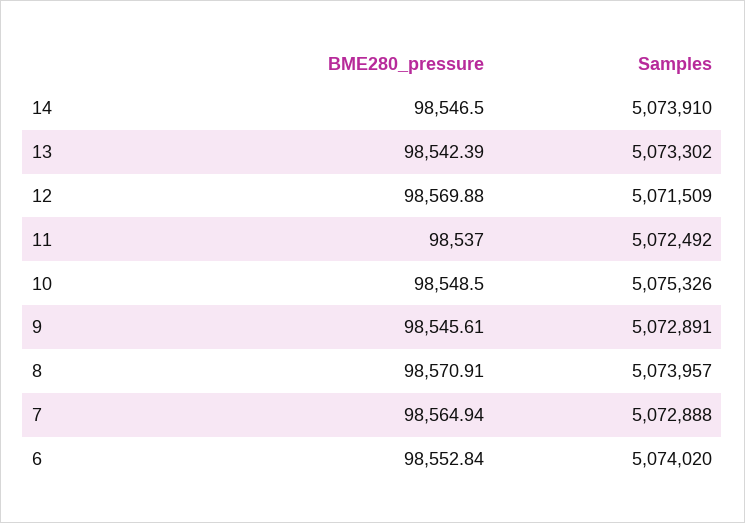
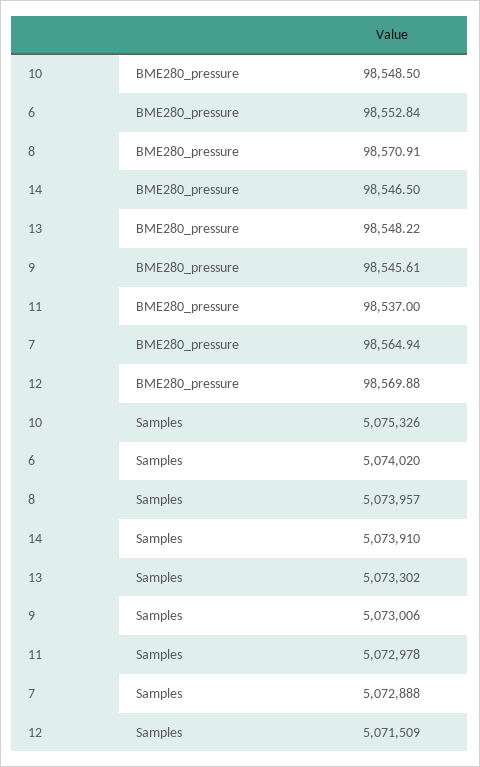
BME280_pressure, 13: 98542.39 -> 98548.22
Samples, 11: 5072492 -> 5072978
Samples, 9: 5072891 -> 5073006

